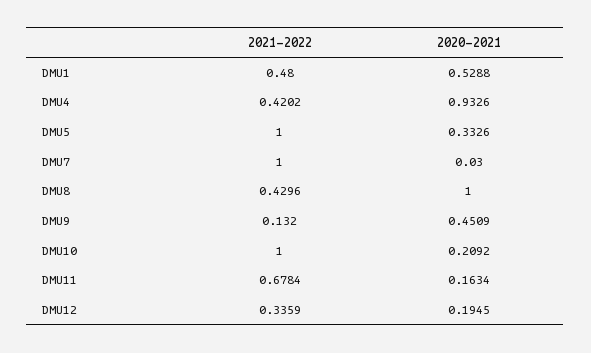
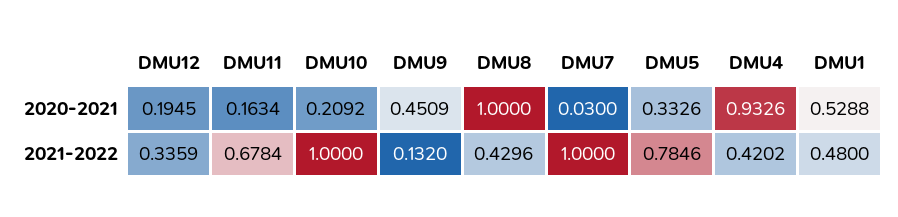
2021-2022, DMU5: 1 -> 0.7846

